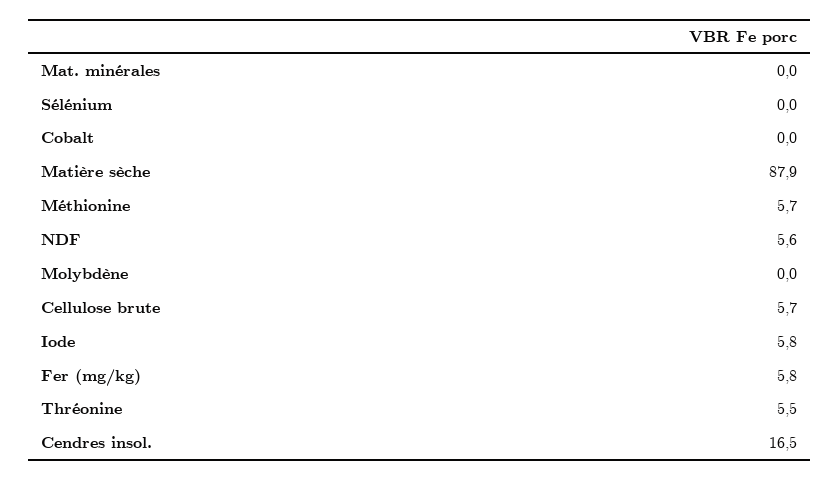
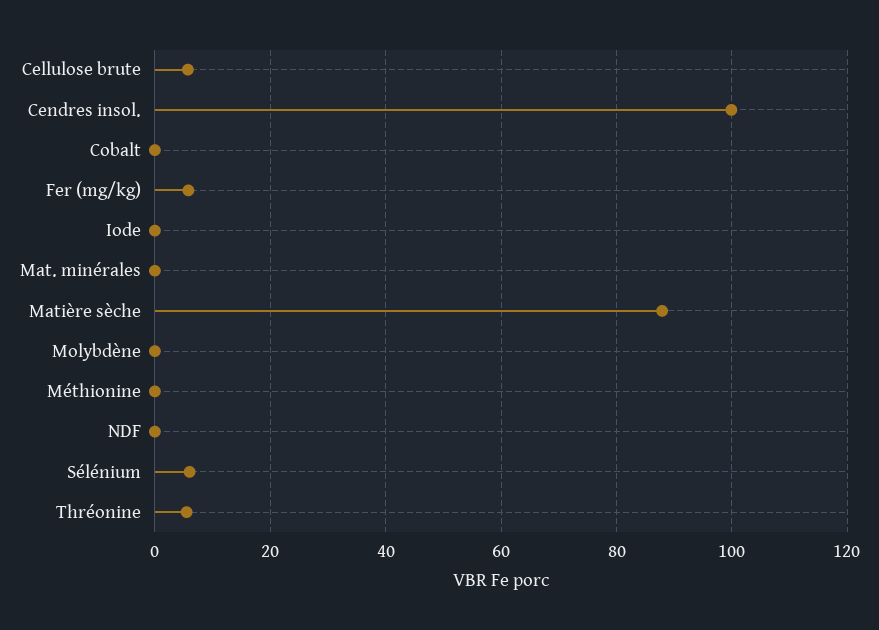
Sélénium: 0 -> 6
Méthionine: 5.7 -> 0
NDF: 5.6 -> 0
Iode: 5.8 -> 0
Cendres insol.: 16.5 -> 100

